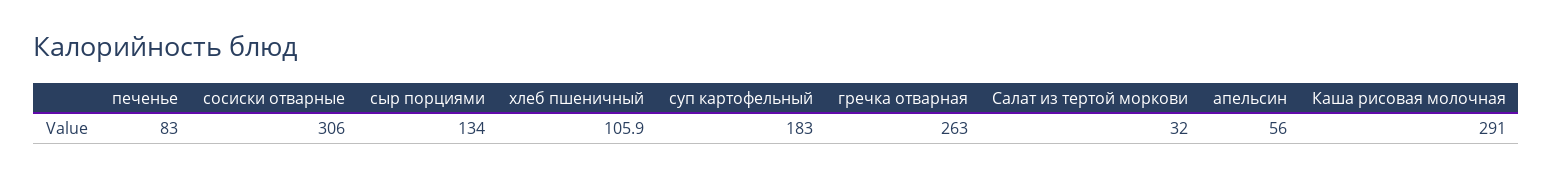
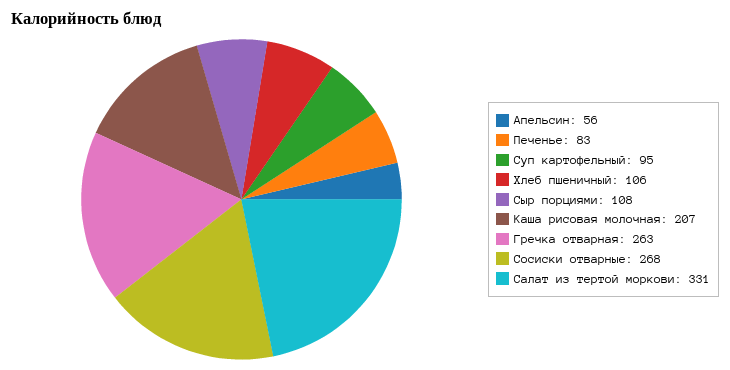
сосиски отварные: 306 -> 268
сыр порциями: 134 -> 108
суп картофельный: 183 -> 95
Салат из тертой моркови: 32 -> 331
Каша рисовая молочная: 291 -> 207

